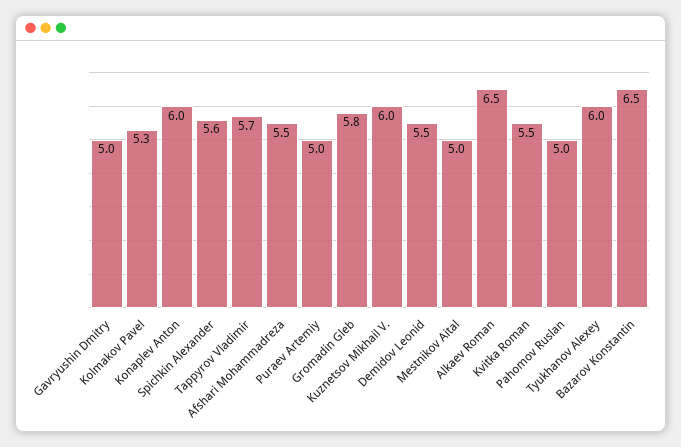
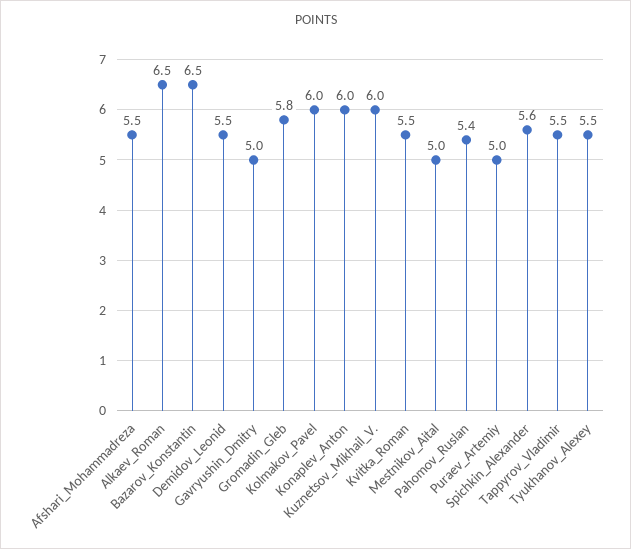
Kolmakov Pavel: 5.3 -> 6
Tappyrov Vladimir: 5.7 -> 5.5
Pahomov Ruslan: 5 -> 5.4
Tyukhanov Alexey: 6 -> 5.5

